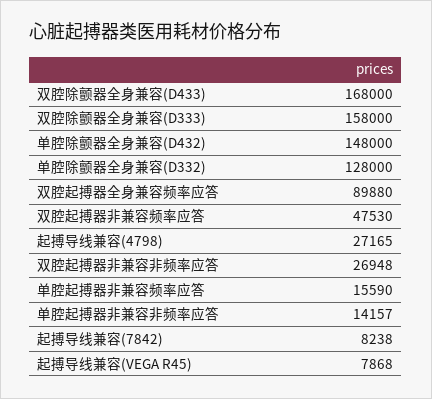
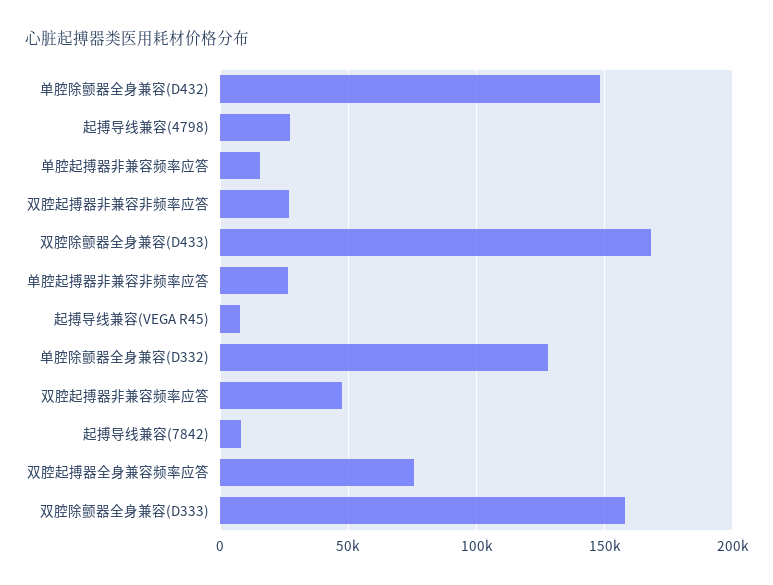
双腔起搏器全身兼容频率应答: 89880 -> 75000
单腔起搏器非兼容非频率应答: 14157 -> 25000

